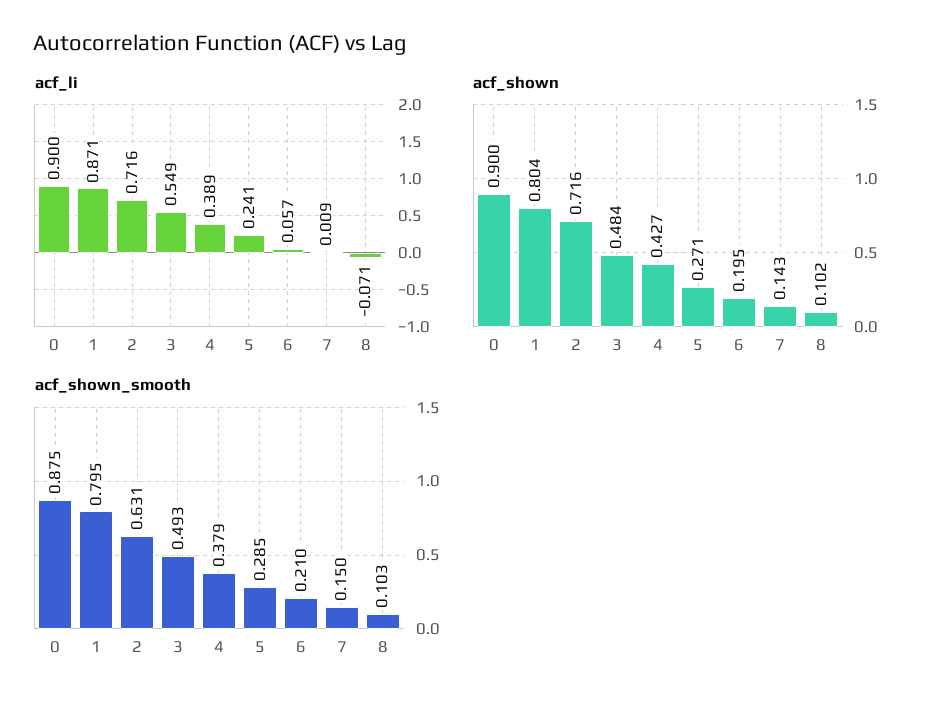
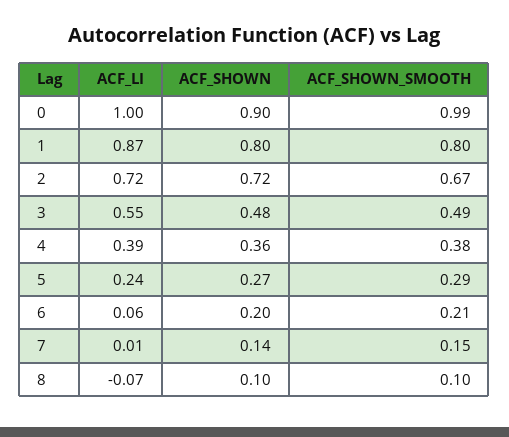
acf_li, 0: 0.9 -> 1
acf_shown, 4: 0.427 -> 0.36
acf_shown_smooth, 0: 0.875 -> 0.99
acf_shown_smooth, 2: 0.631 -> 0.67

